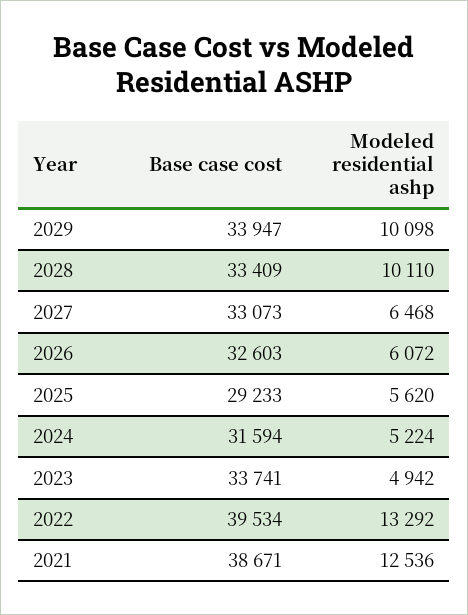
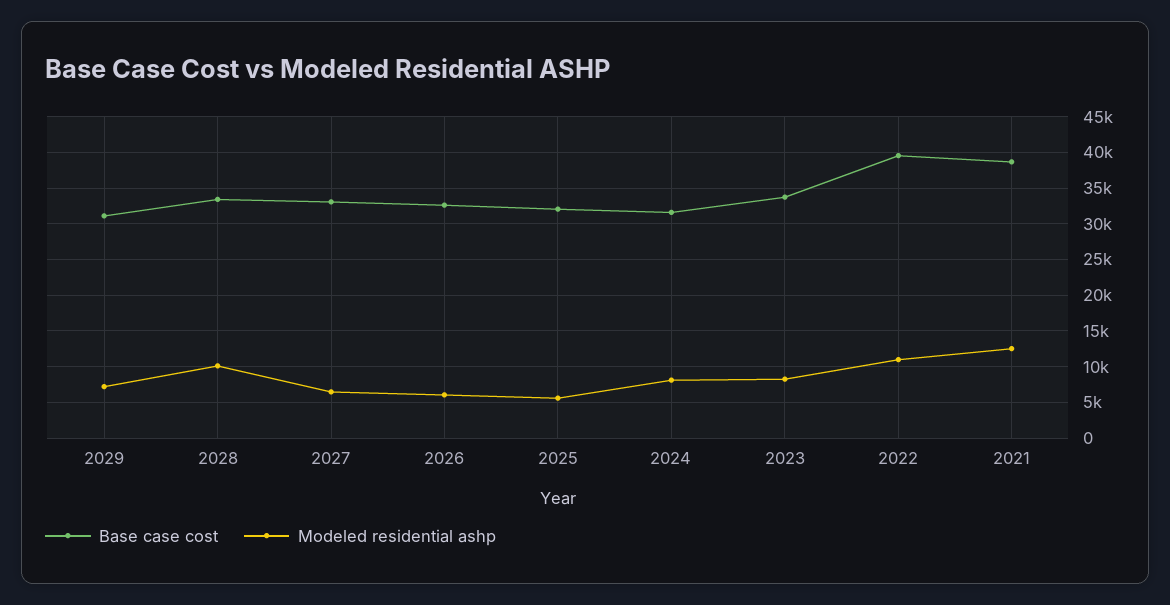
Base case cost, 2029: 33947 -> 31000
Modeled residential ashp, 2029: 10098 -> 7000
Base case cost, 2025: 29233 -> 32000
Modeled residential ashp, 2024: 5224 -> 8000
Modeled residential ashp, 2023: 4942 -> 8000
Modeled residential ashp, 2022: 13292 -> 11000

